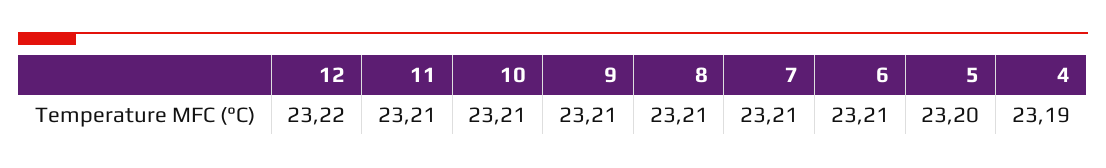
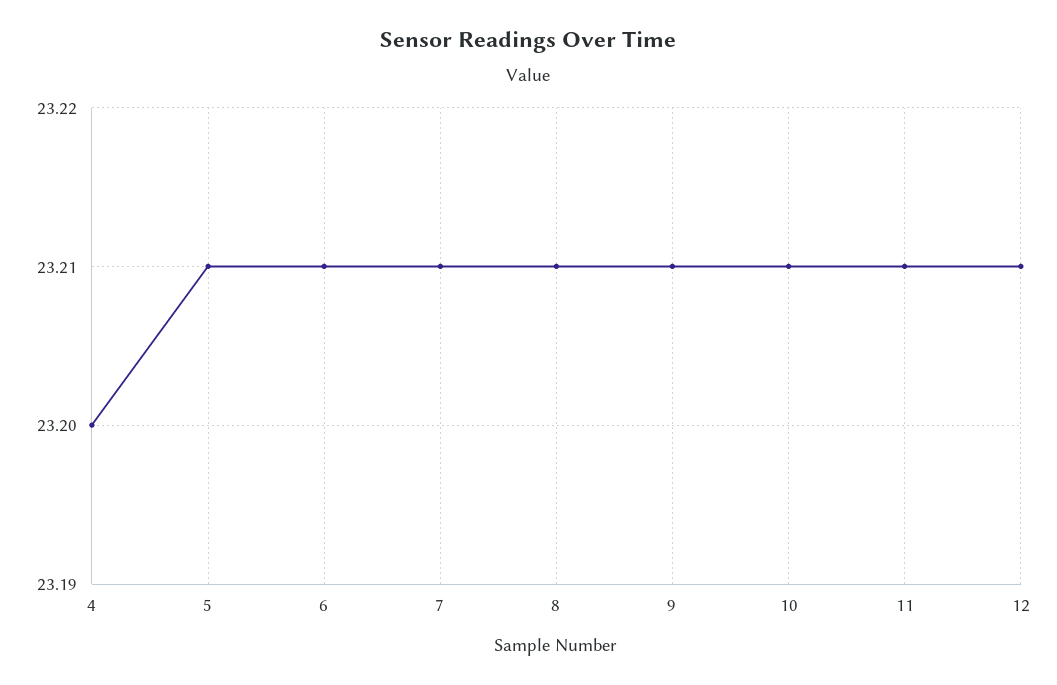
12: 23.22 -> 23.21
5: 23.2 -> 23.21
4: 23.19 -> 23.2

